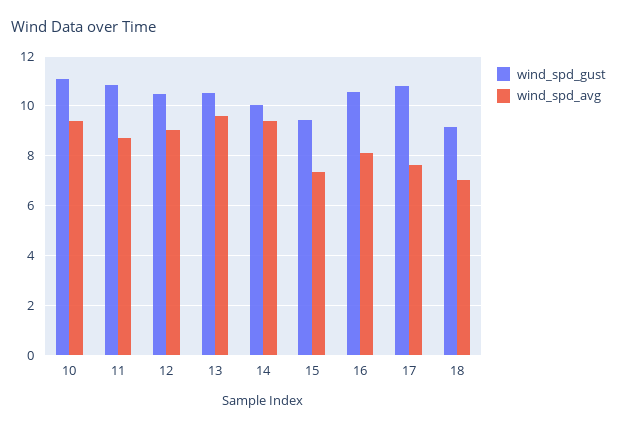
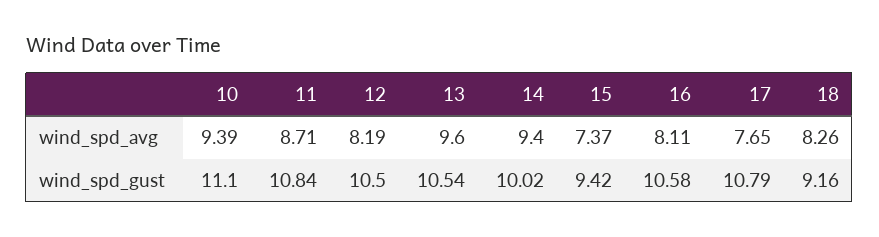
wind_spd_avg, 12: 9 -> 8.19
wind_spd_avg, 18: 7 -> 8.26

